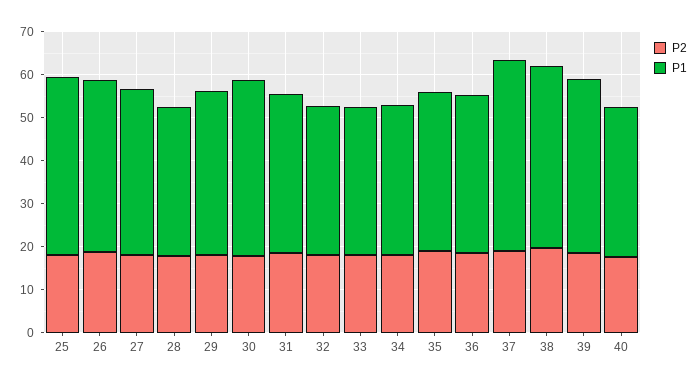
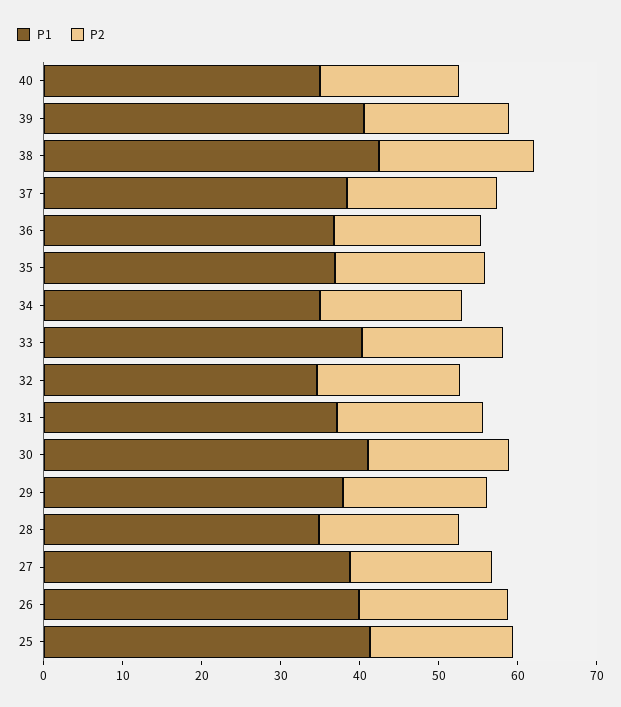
P1, 33: 34 -> 40
P1, 37: 44 -> 38

